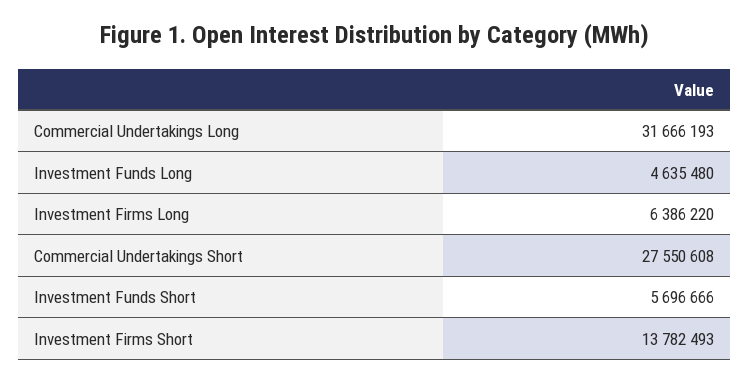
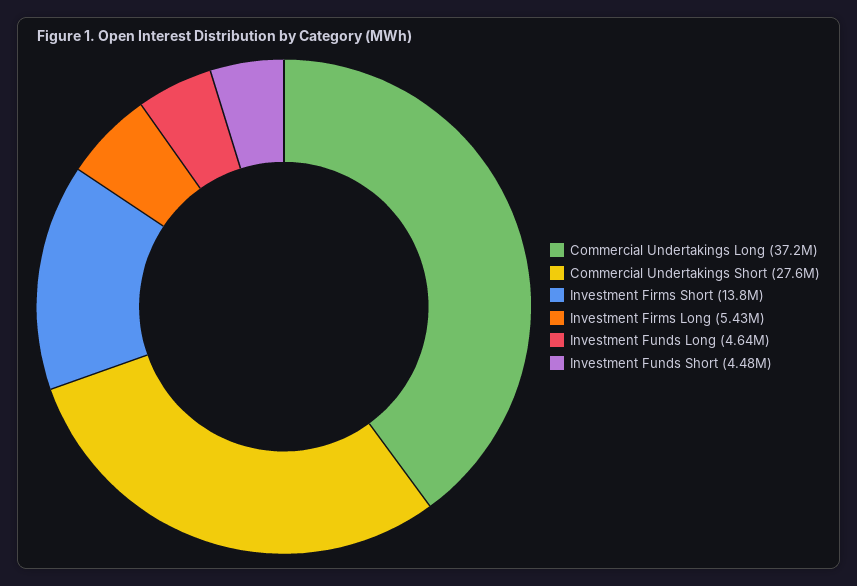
Commercial Undertakings Long: 31666193 -> 37200000
Investment Firms Long: 6386220 -> 5430000
Investment Funds Short: 5696666 -> 4480000

